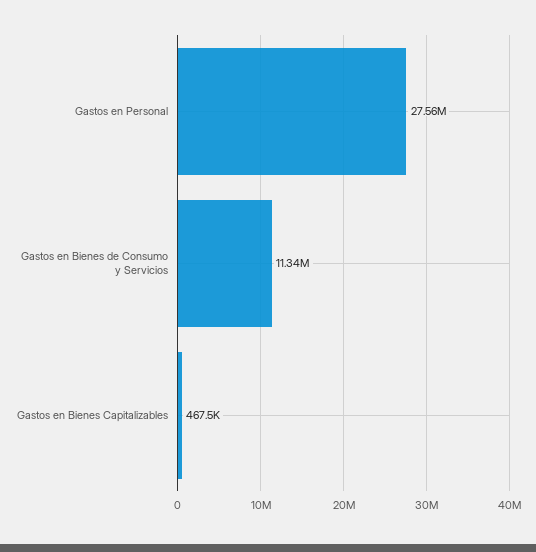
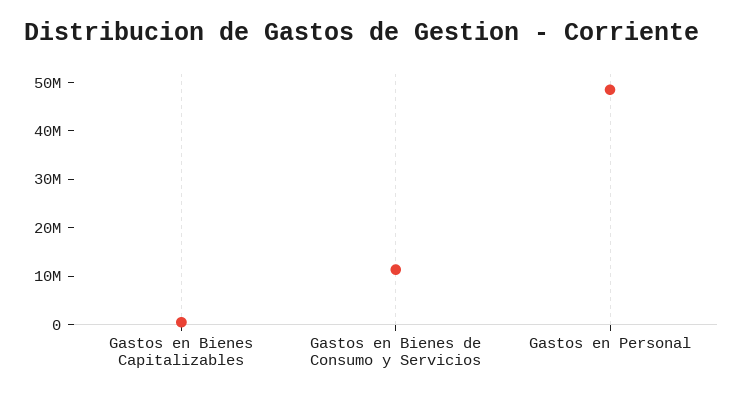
Gastos en Personal: 27560000 -> 48000000

